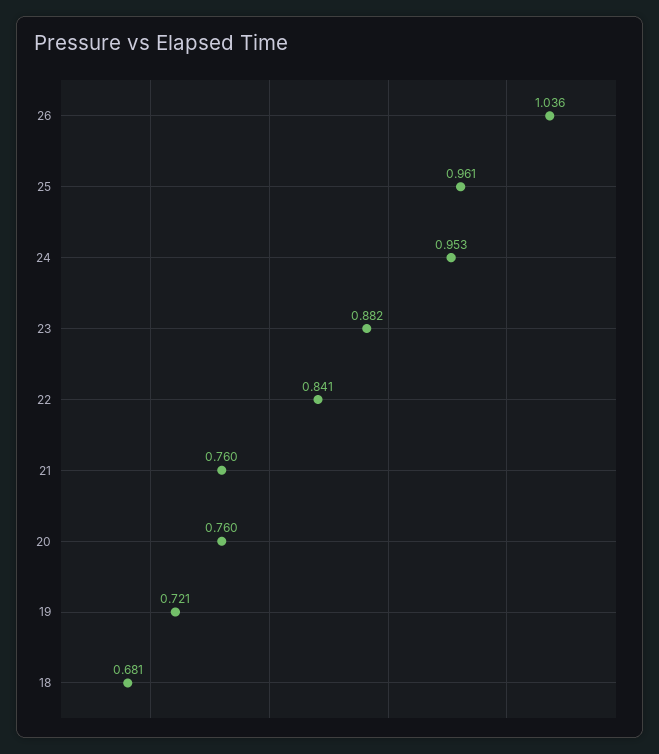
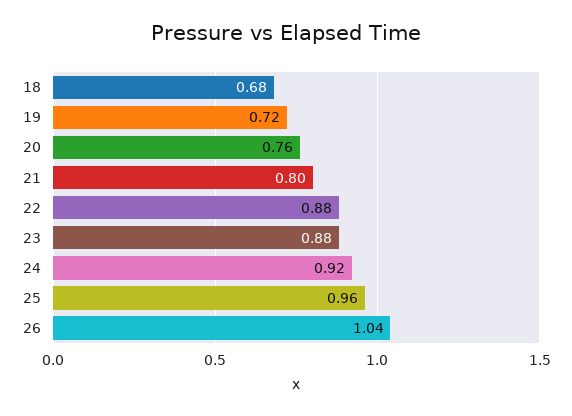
24: 0.953 -> 0.92
22: 0.841 -> 0.88
21: 0.76 -> 0.8

